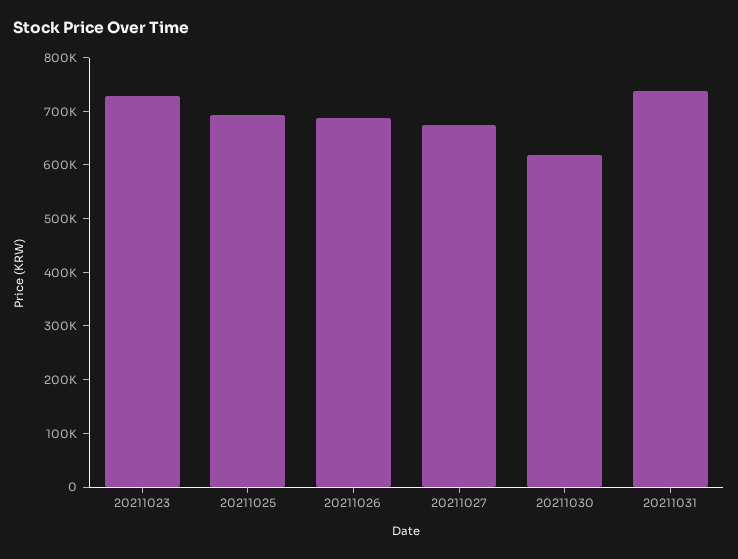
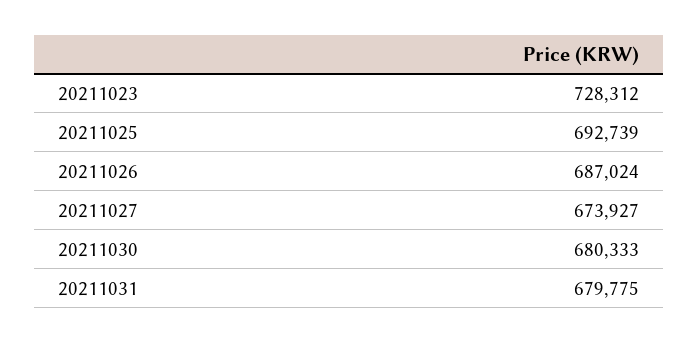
20211030: 620000 -> 680333
20211031: 740000 -> 679775

